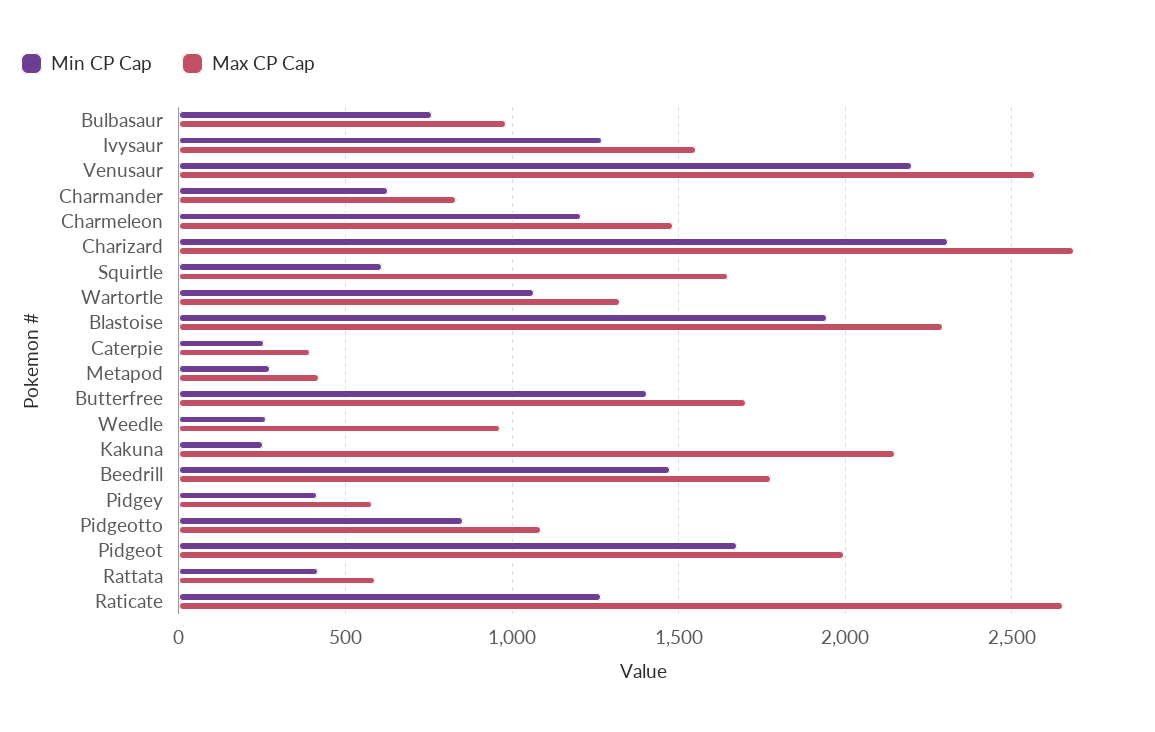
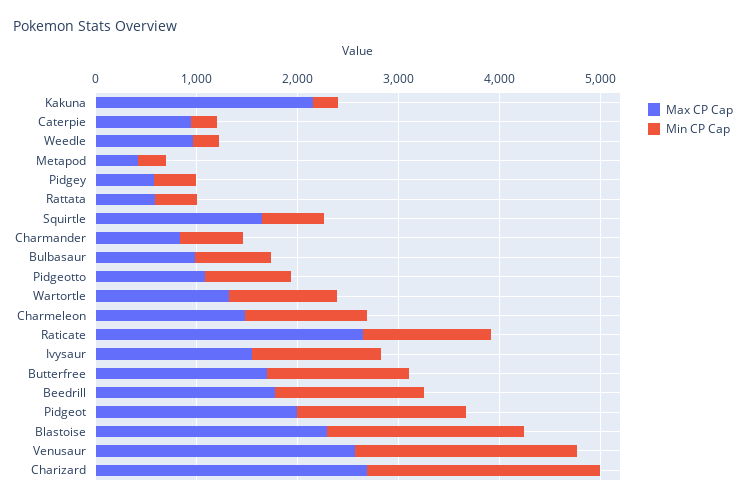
Max CP Cap, Caterpie: 400 -> 1000

